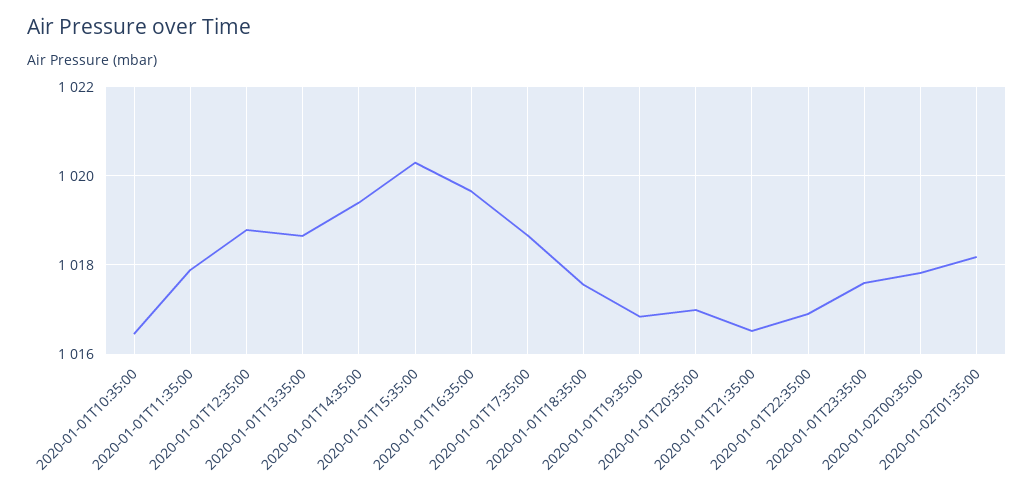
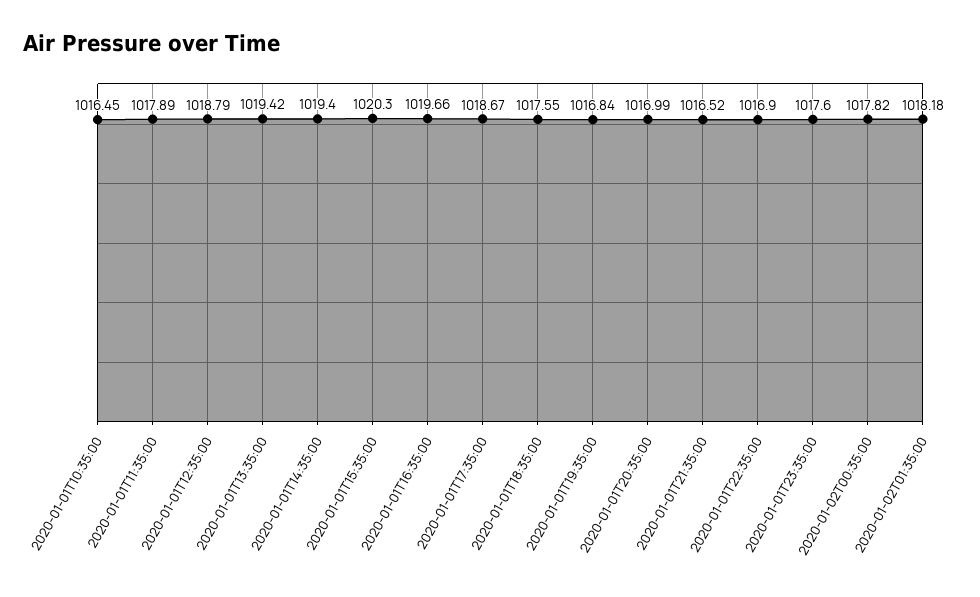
2020-01-01T13:35:00: 1018.6 -> 1019.42

